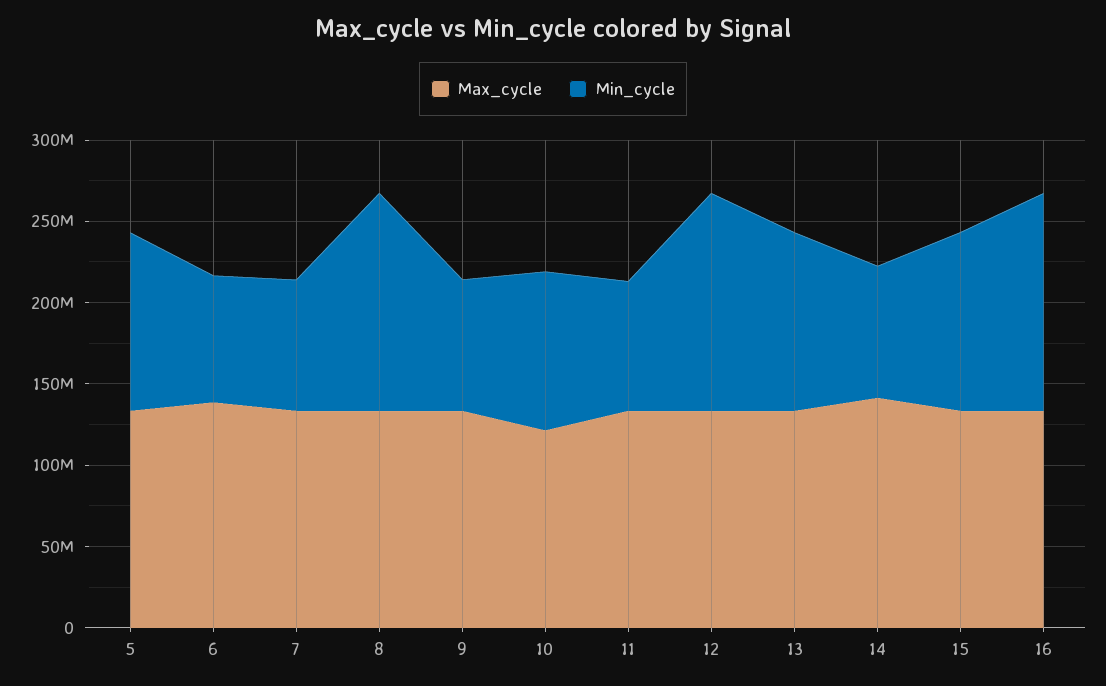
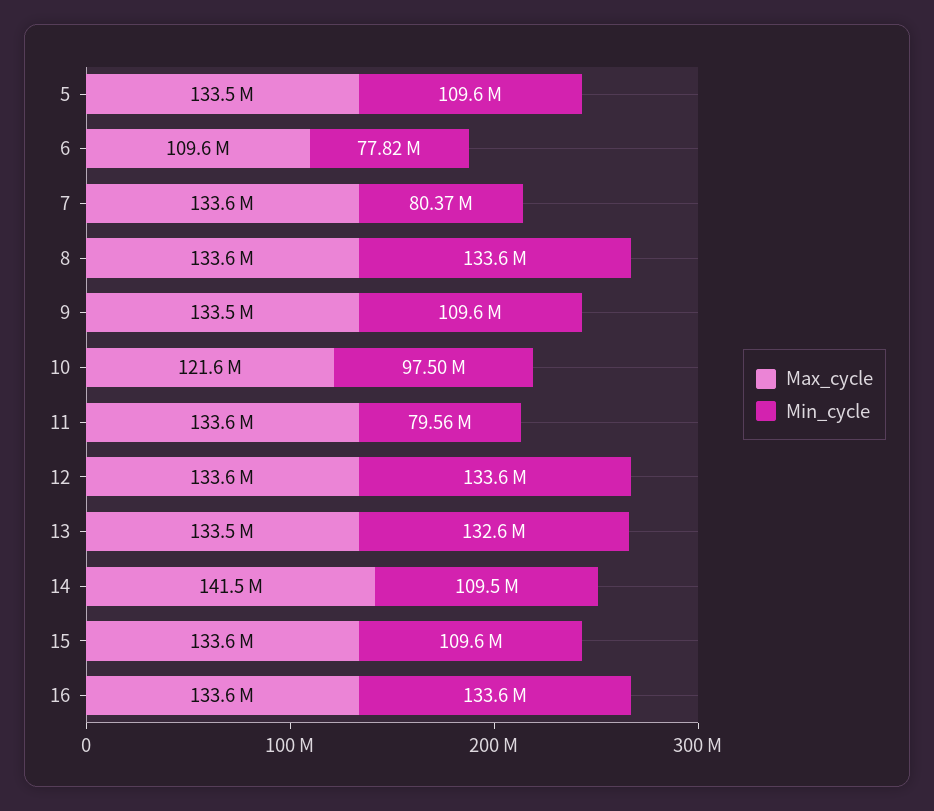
Max_cycle, 6: 140000000 -> 109600000
Min_cycle, 9: 80000000 -> 109600000
Min_cycle, 13: 110000000 -> 132600000
Min_cycle, 14: 80000000 -> 109500000

